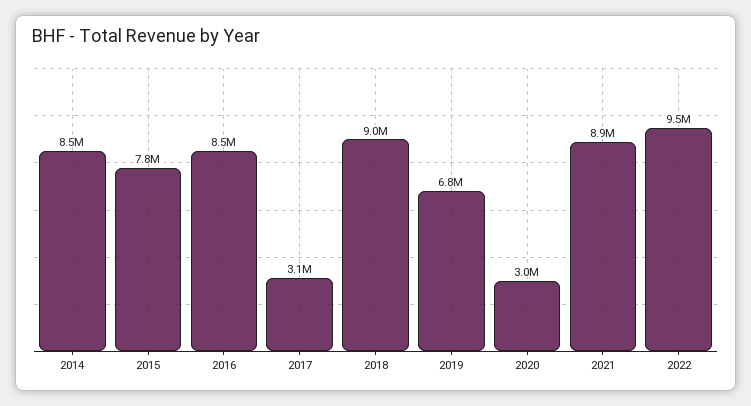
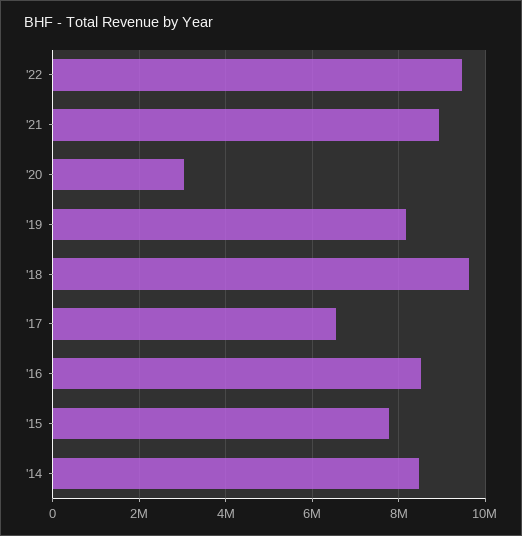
2017: 3100000 -> 6600000
2018: 9000000 -> 9600000
2019: 6800000 -> 8200000

